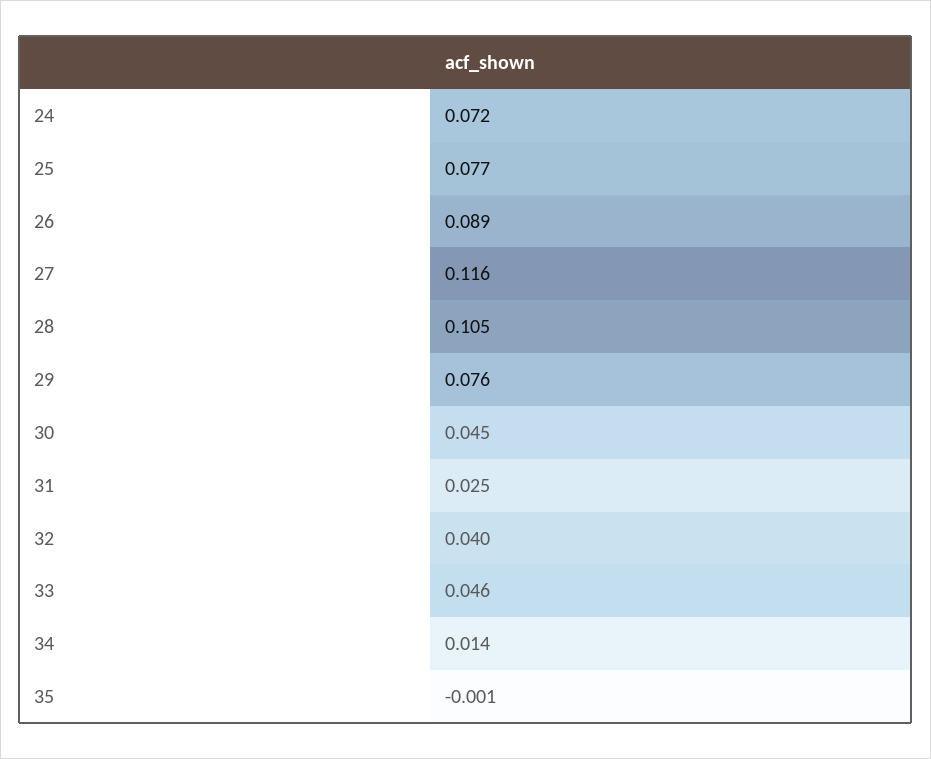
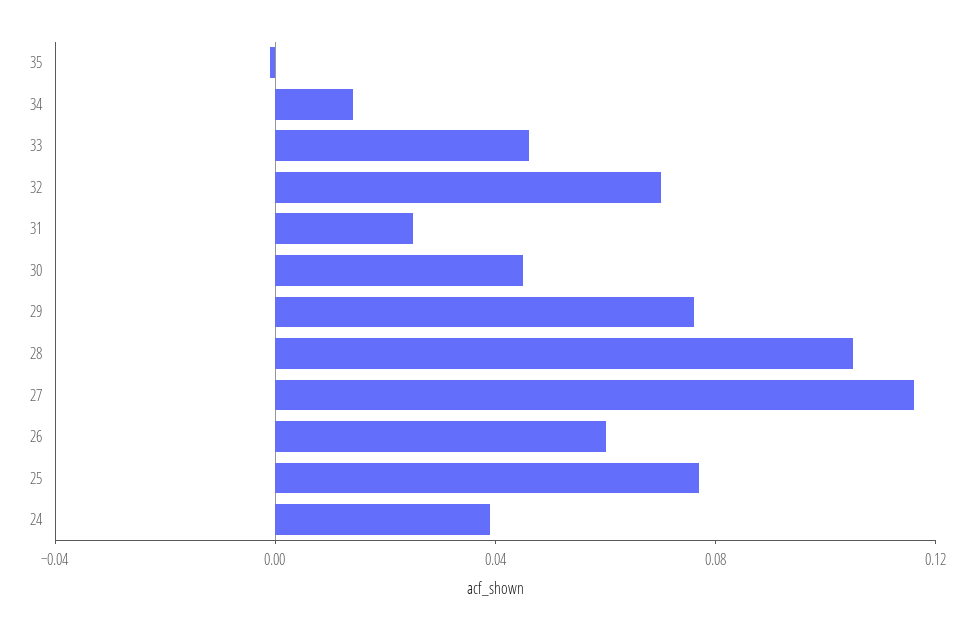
24: 0.072 -> 0.04
26: 0.089 -> 0.06
32: 0.04 -> 0.07

